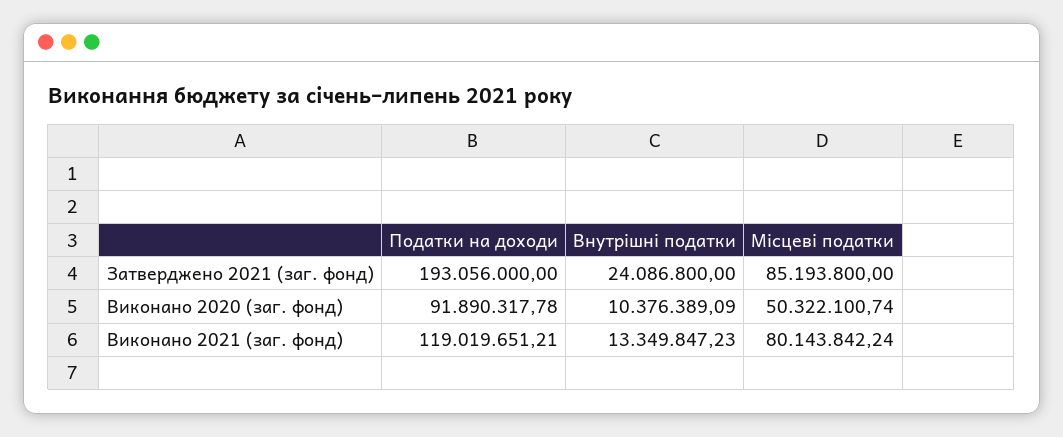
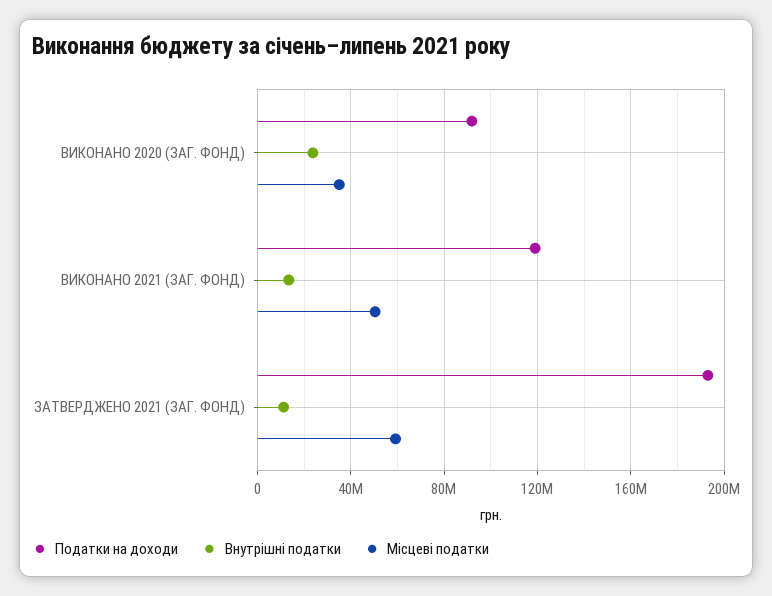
Внутрішні податки, Затверджено 2021 (заг. фонд): 24086800 -> 10000000
Місцеві податки, Затверджено 2021 (заг. фонд): 85193800 -> 60000000
Внутрішні податки, Виконано 2020 (заг. фонд): 10376389.09 -> 25000000
Місцеві податки, Виконано 2020 (заг. фонд): 50322100.74 -> 35000000
Місцеві податки, Виконано 2021 (заг. фонд): 80143842.24 -> 50000000

